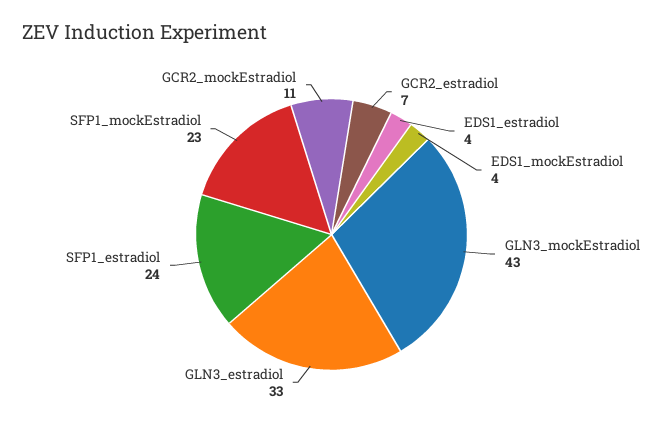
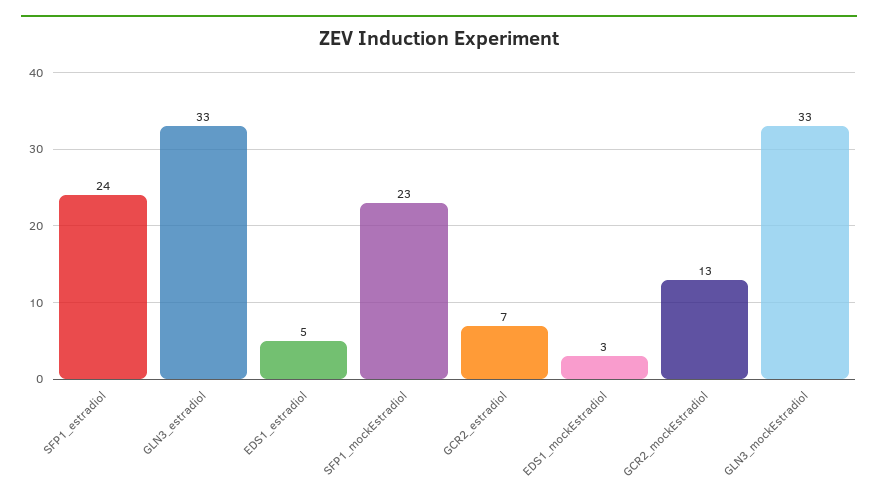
EDS1_estradiol: 4 -> 5
EDS1_mockEstradiol: 4 -> 3
GLN3_mockEstradiol: 43 -> 33
GCR2_mockEstradiol: 11 -> 13

